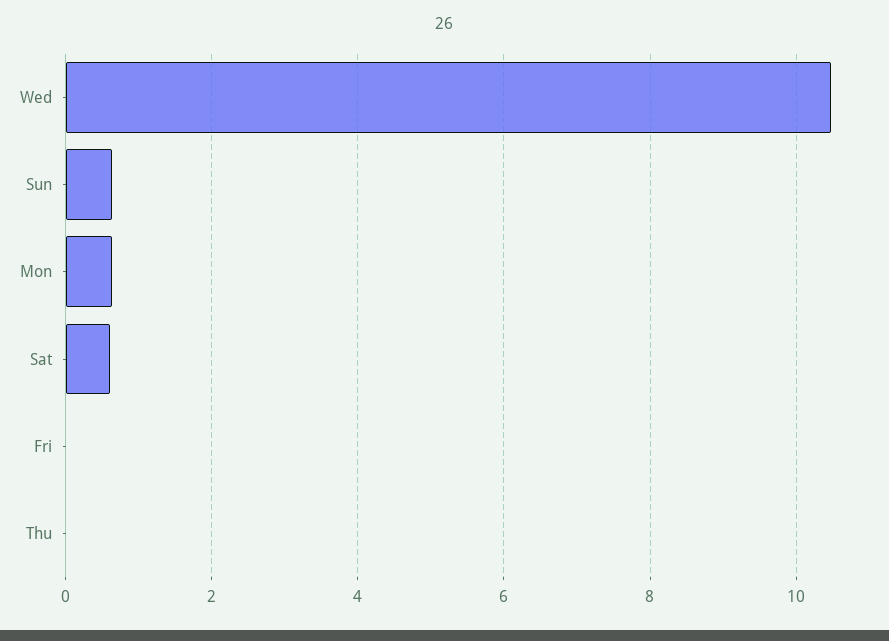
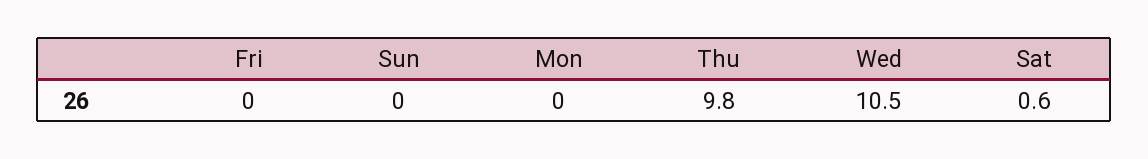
Sun: 0.6 -> 0
Mon: 0.6 -> 0
Thu: 0 -> 9.8

